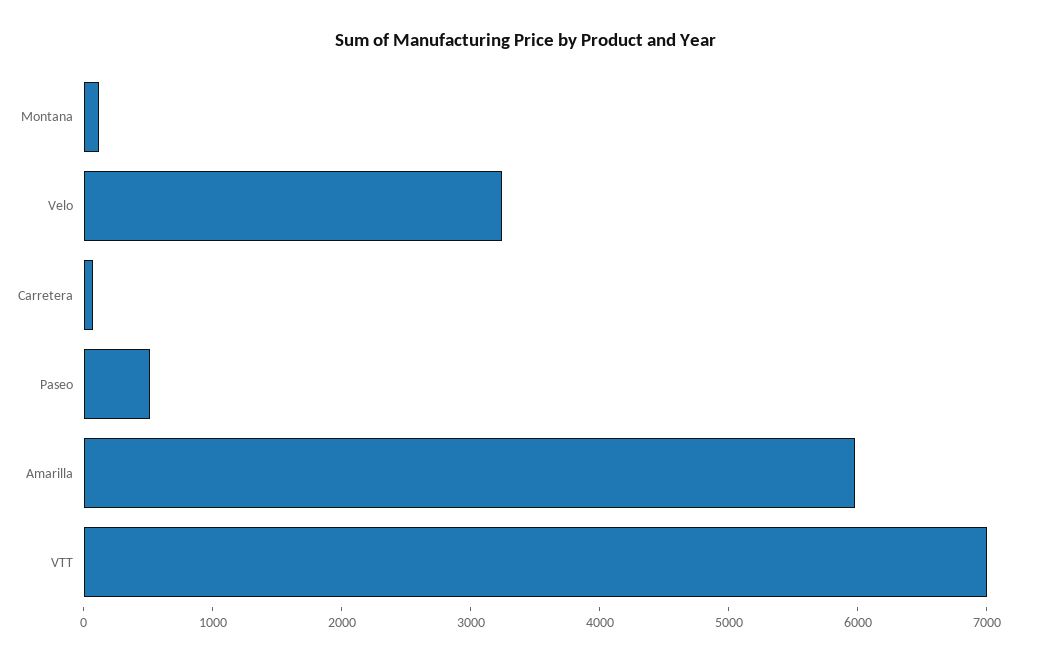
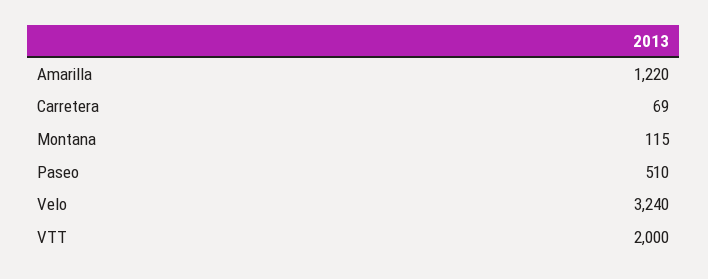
Amarilla: 6000 -> 1220
VTT: 7000 -> 2000

